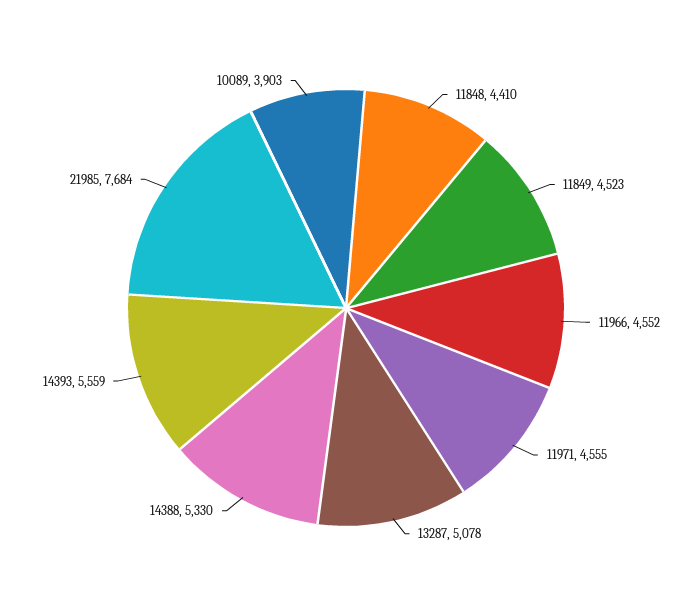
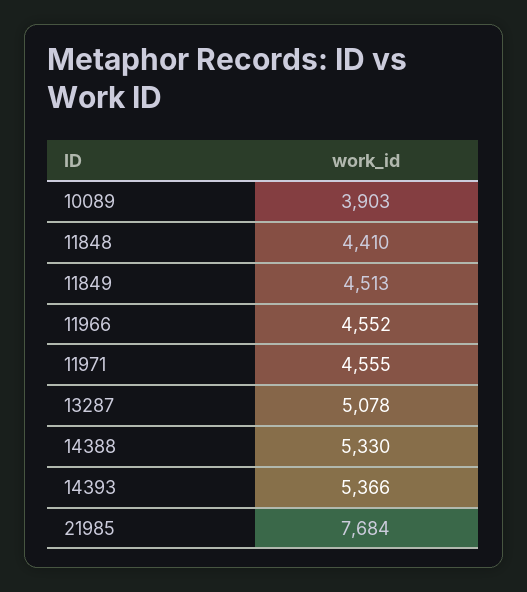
11849: 4523 -> 4513
14393: 5559 -> 5366

